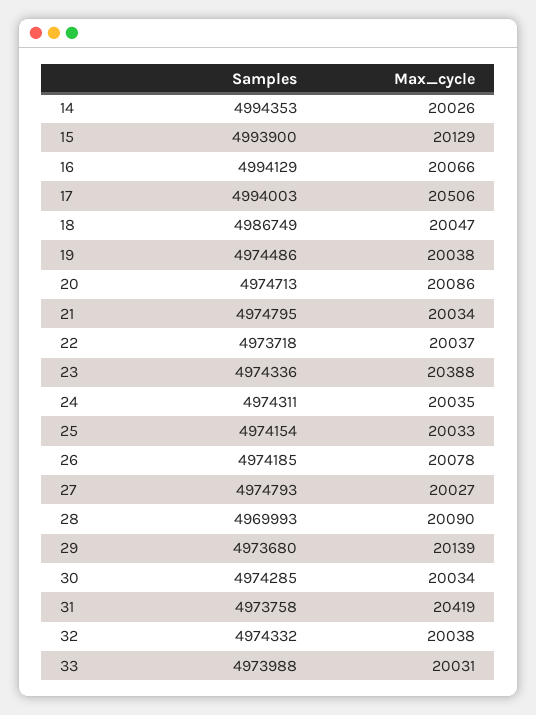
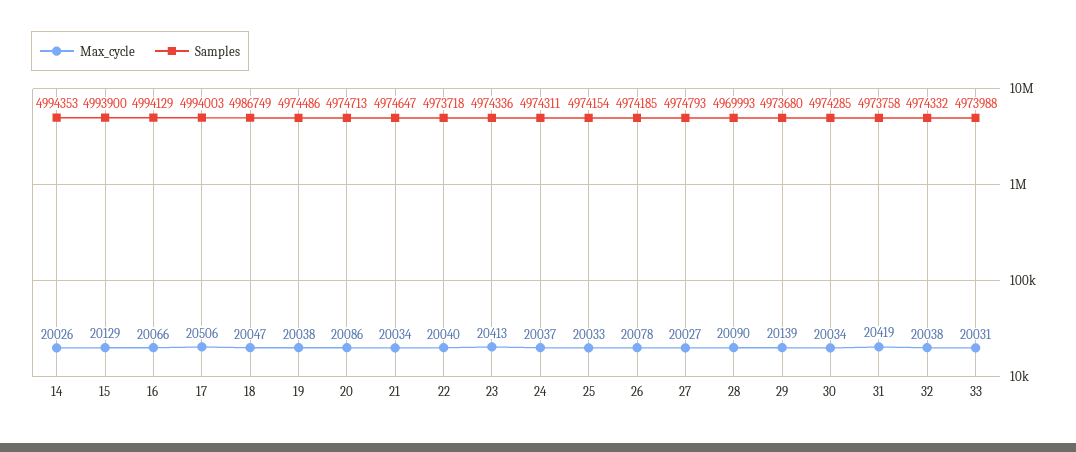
Samples, 21: 4974795 -> 4974647
Max_cycle, 22: 20037 -> 20040
Max_cycle, 23: 20388 -> 20413
Max_cycle, 24: 20035 -> 20037

